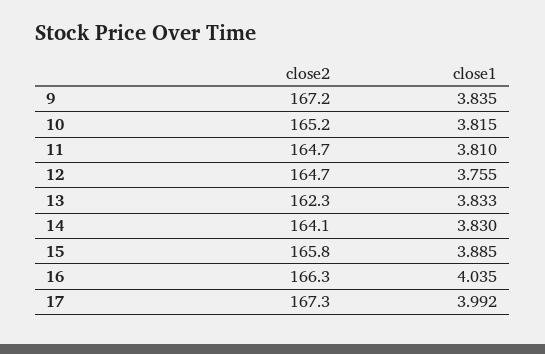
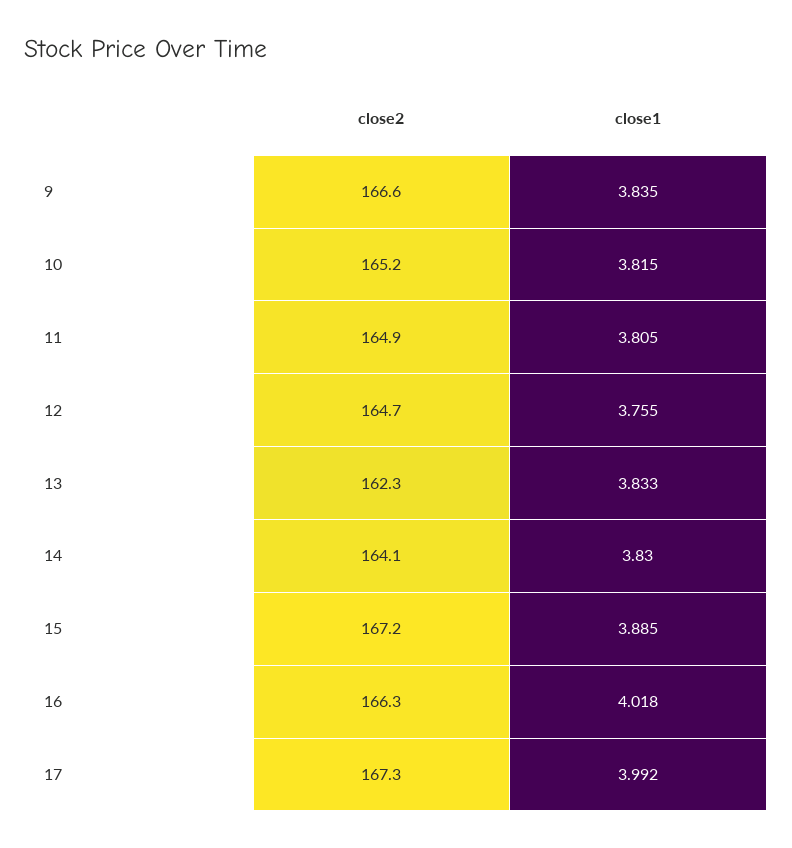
close2, 9: 167.2 -> 166.6
close2, 11: 164.7 -> 164.9
close1, 11: 3.81 -> 3.805
close2, 15: 165.8 -> 167.2
close1, 16: 4.035 -> 4.018

